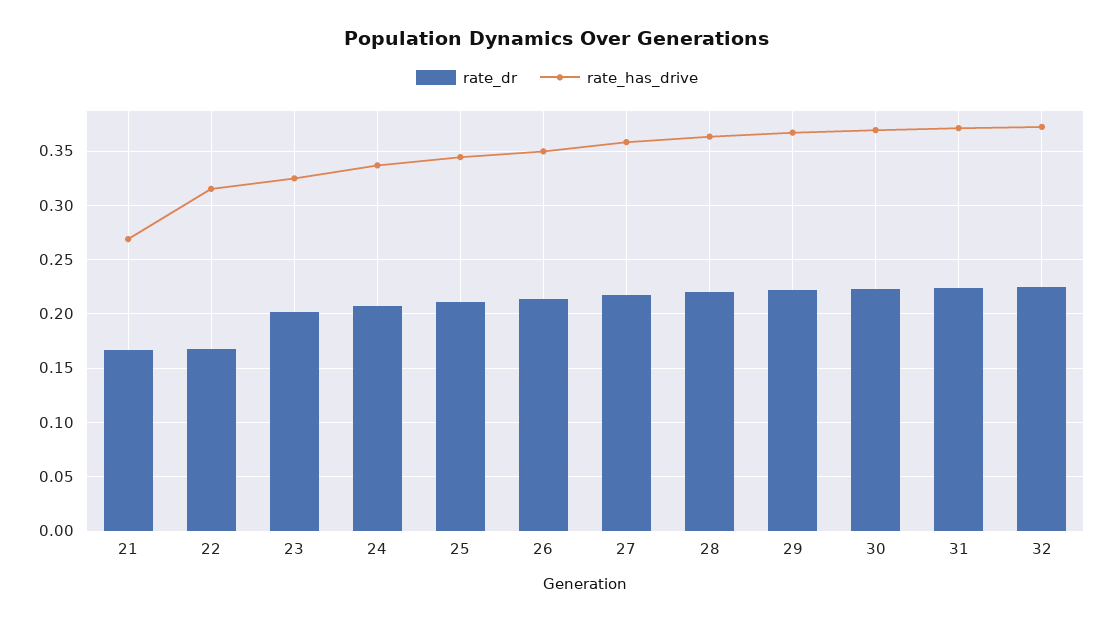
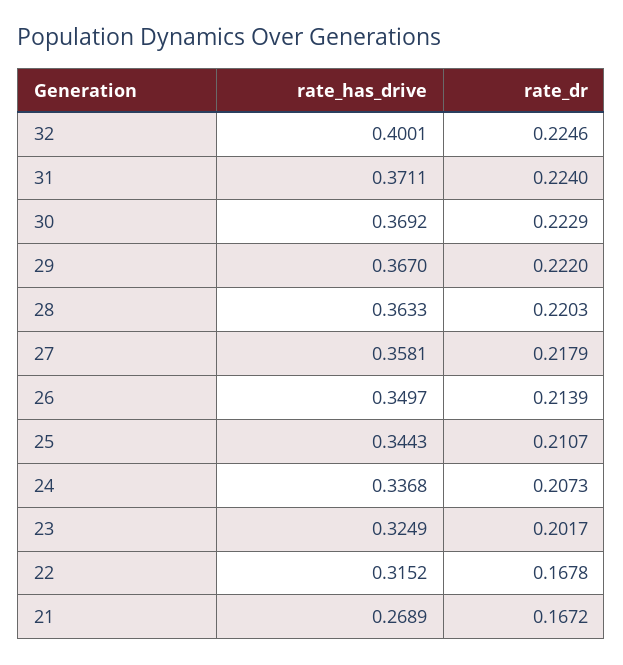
rate_has_drive, 32: 0.37 -> 0.4001

